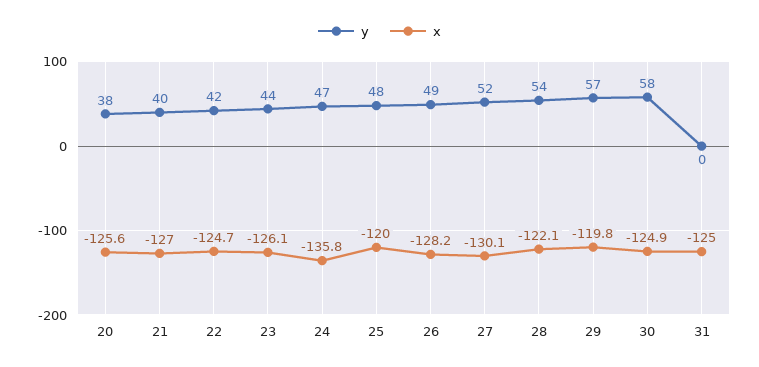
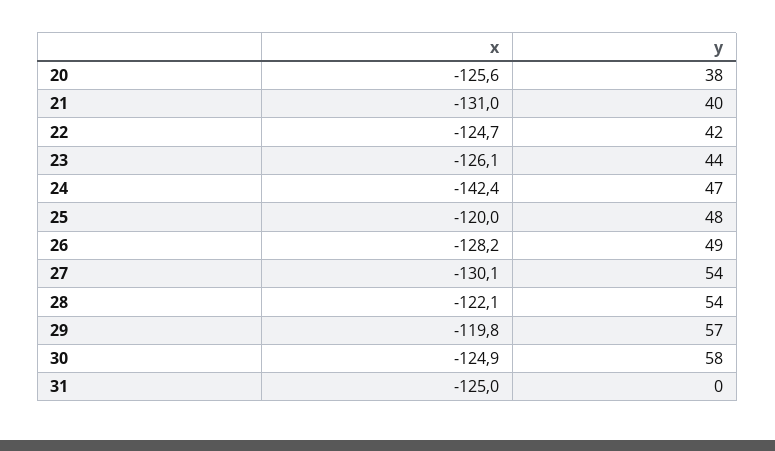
x, 21: -127 -> -131
x, 24: -135.8 -> -142.4
y, 27: 52 -> 54

